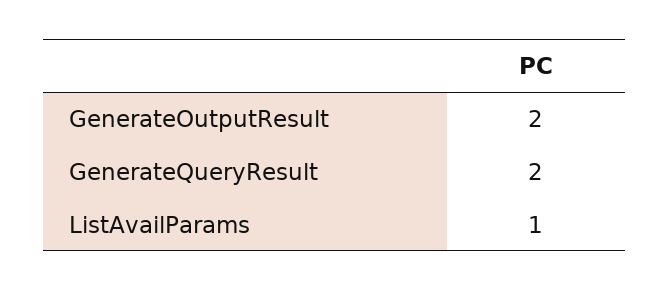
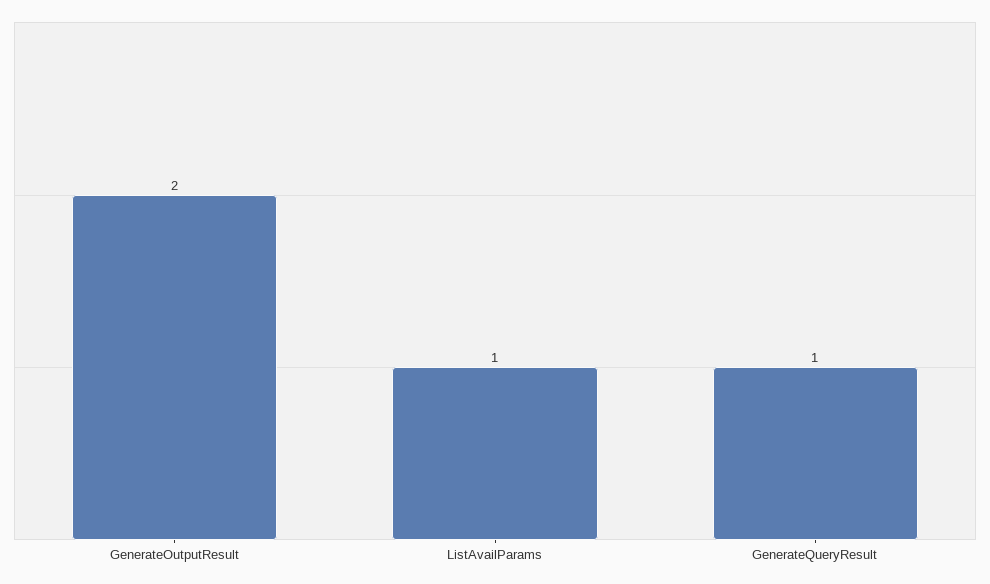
GenerateQueryResult: 2 -> 1

